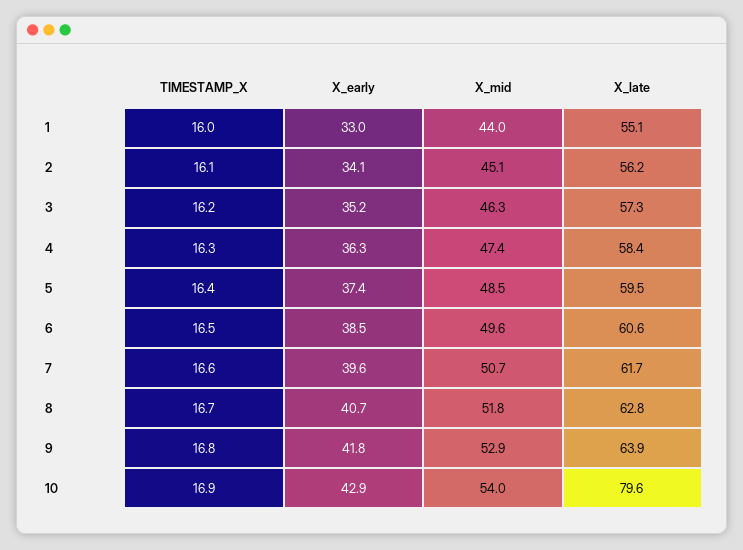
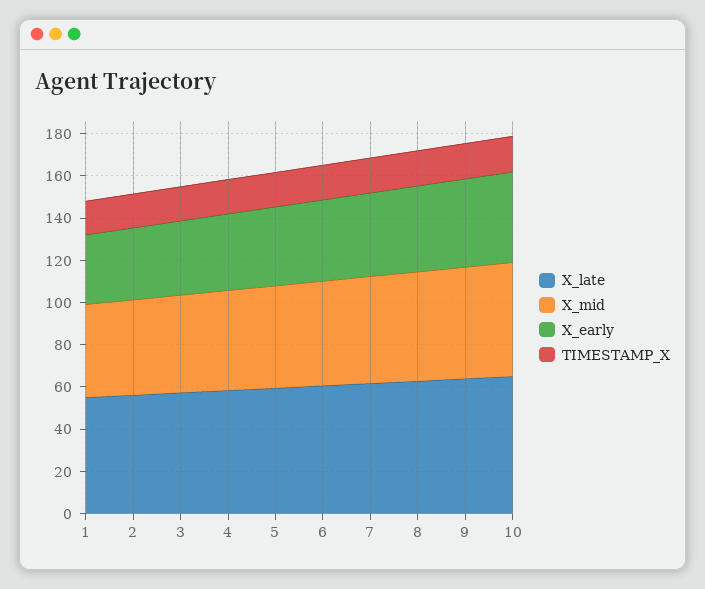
X_late, 10: 79.6 -> 65

